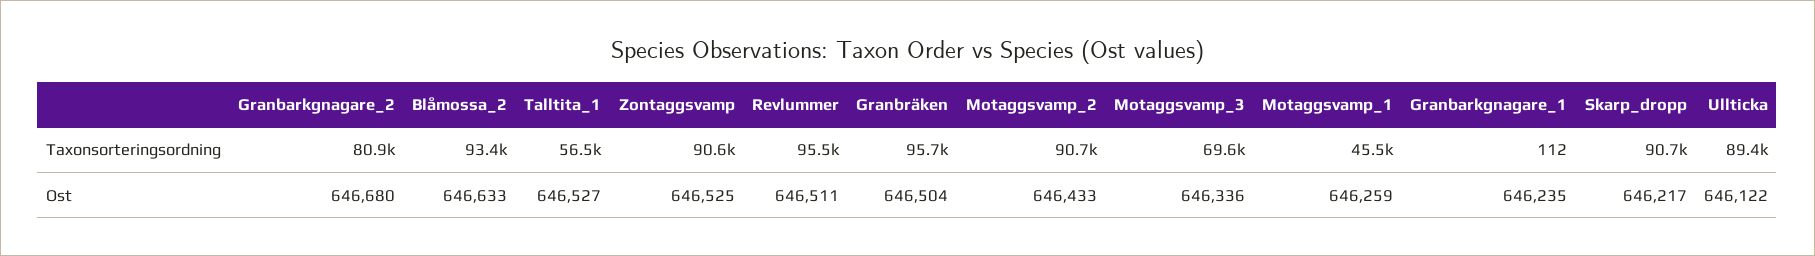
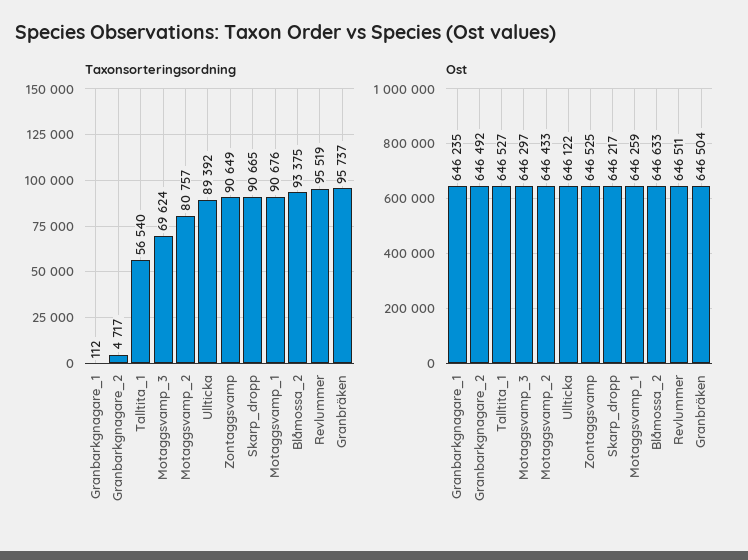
Taxonsorteringsordning, Granbarkgnagare_2: 80900 -> 4717
Taxonsorteringsordning, Motaggsvamp_2: 90700 -> 80757
Taxonsorteringsordning, Motaggsvamp_1: 45500 -> 90676
Ost, Granbarkgnagare_2: 646680 -> 646492
Ost, Motaggsvamp_3: 646336 -> 646297

